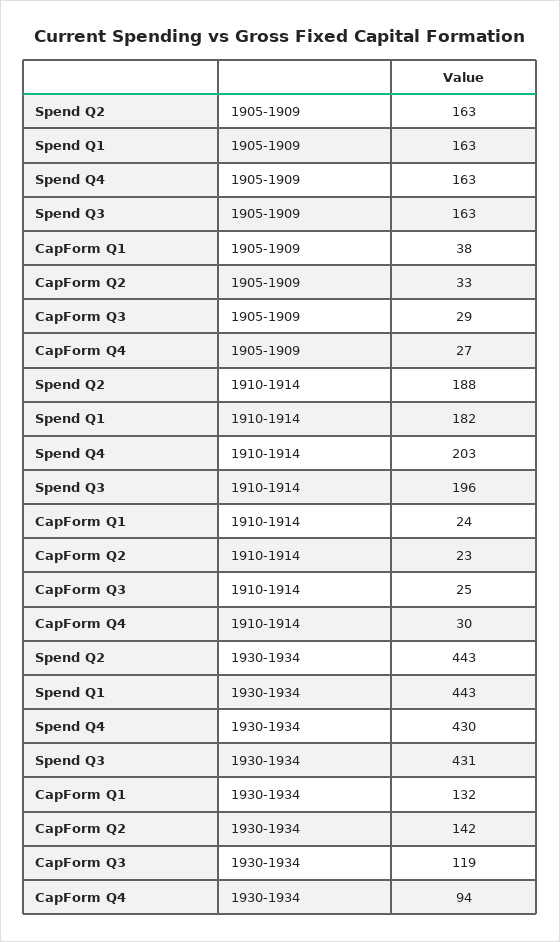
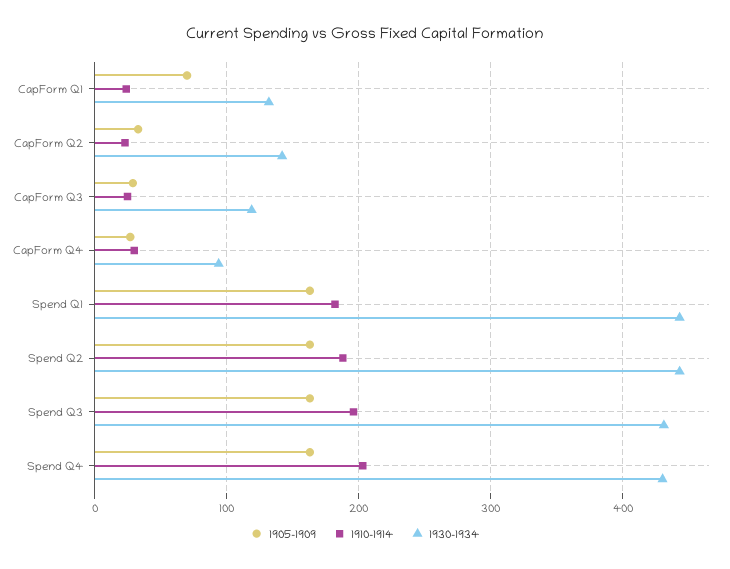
1905-1909, CapForm Q1: 38 -> 70

